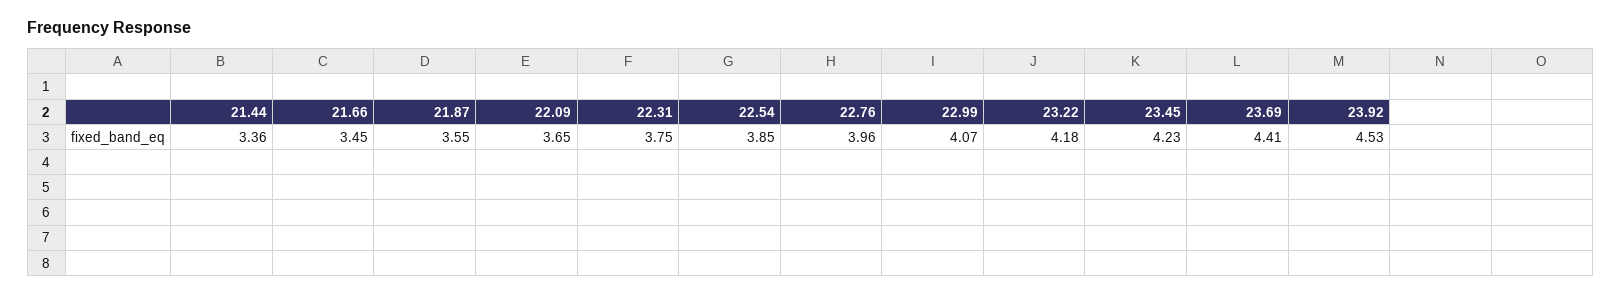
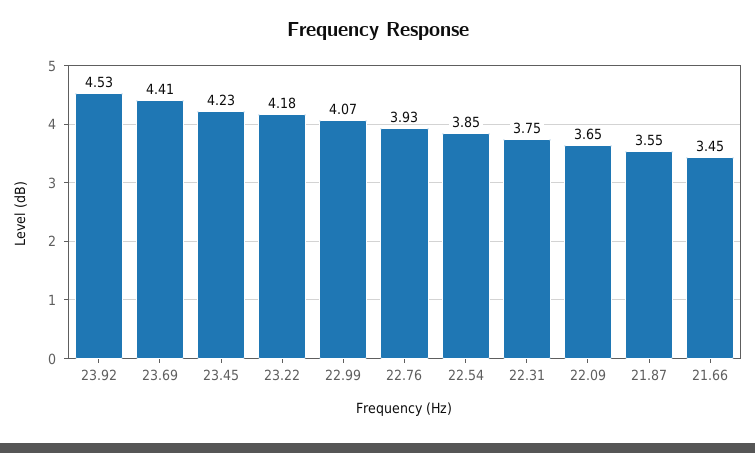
21.44: 3.36 -> none
22.76: 3.96 -> 3.93

